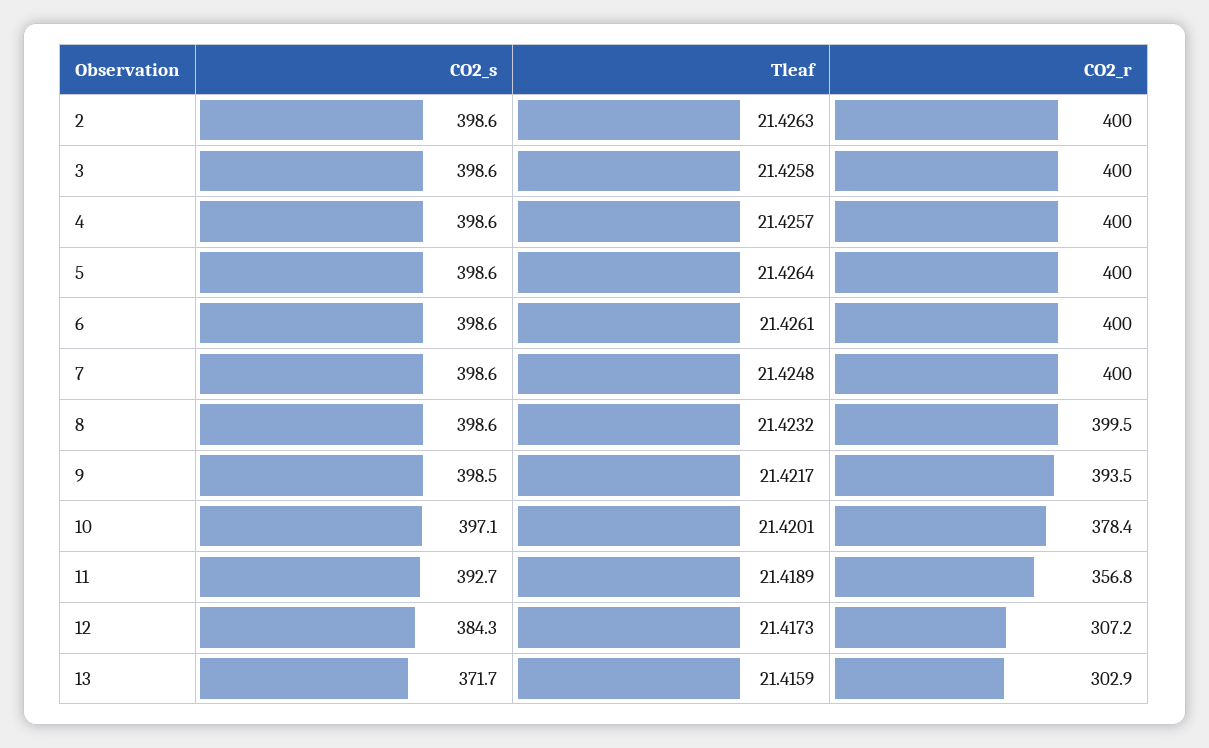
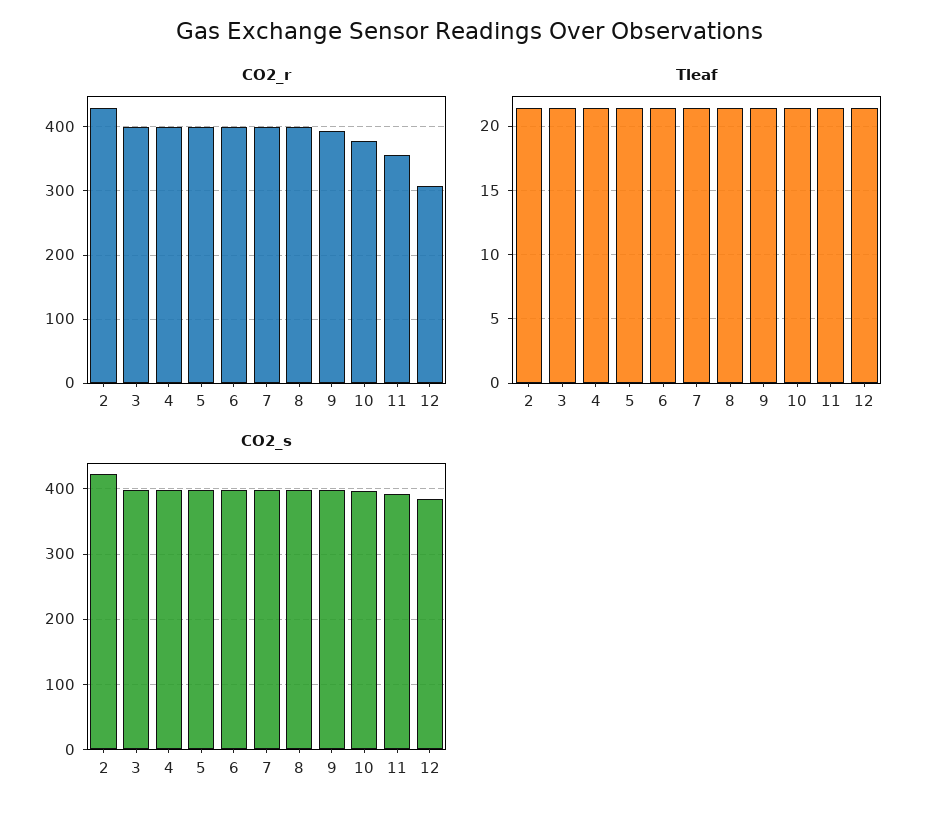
CO2_s, 2: 398.6 -> 420
CO2_r, 2: 400 -> 430
CO2_s, 13: 371.7 -> none
Tleaf, 13: 21.4159 -> none
CO2_r, 13: 302.9 -> none

